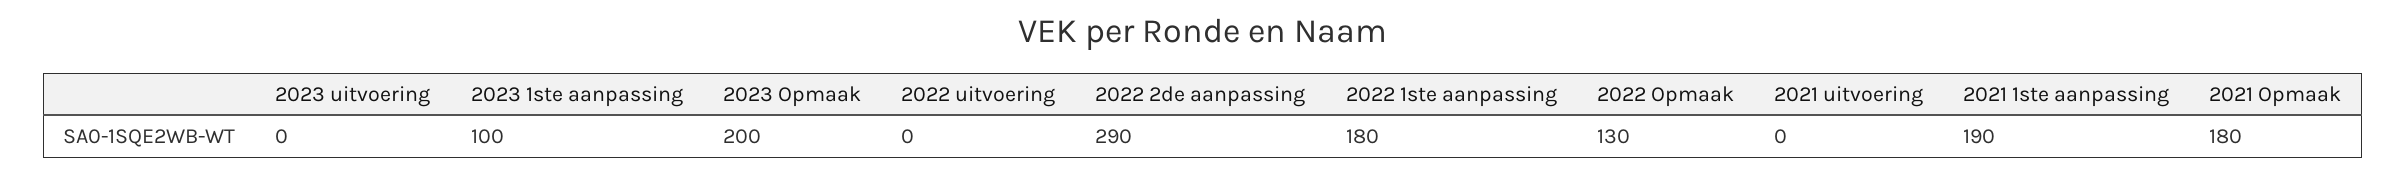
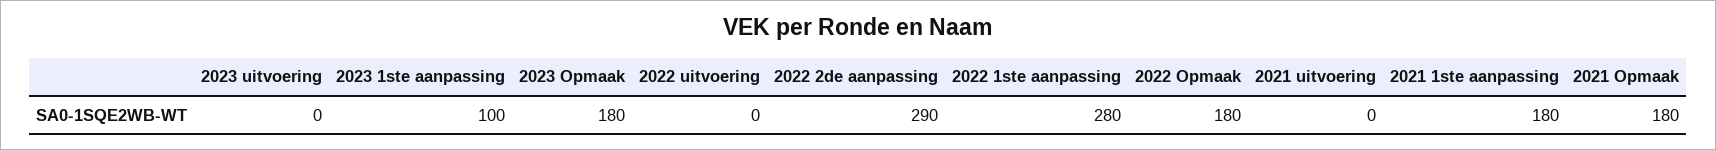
2023 Opmaak: 200 -> 180
2022 1ste aanpassing: 180 -> 280
2022 Opmaak: 130 -> 180
2021 1ste aanpassing: 190 -> 180

